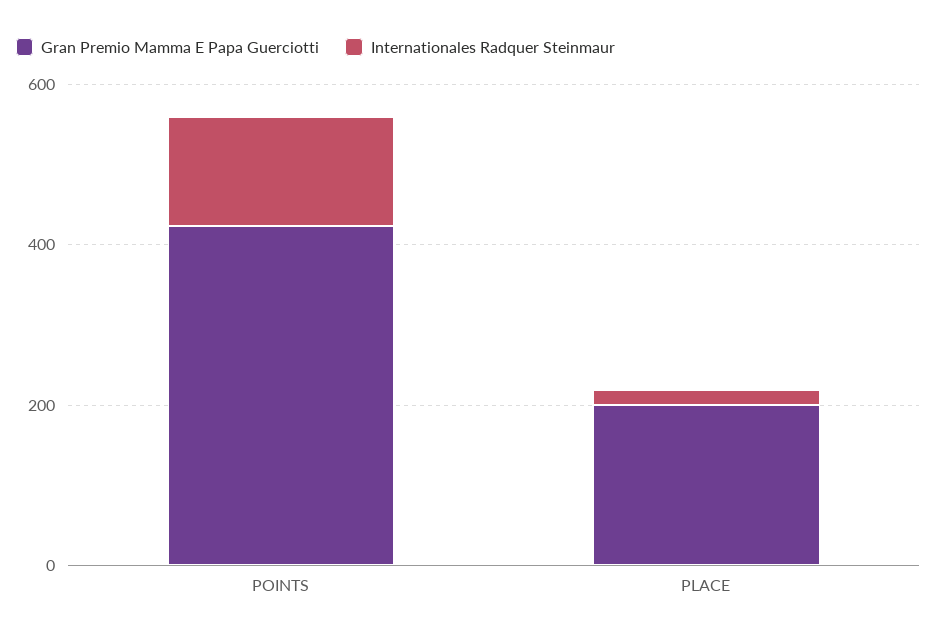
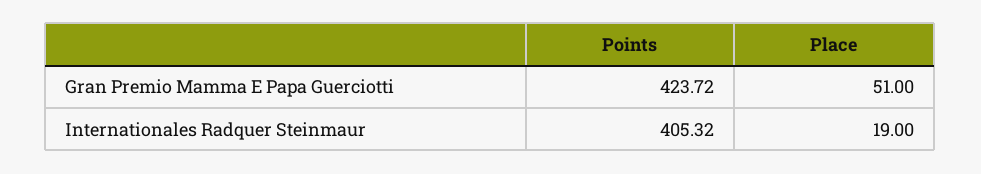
Internationales Radquer Steinmaur, POINTS: 150 -> 405.32
Gran Premio Mamma E Papa Guerciotti, PLACE: 200 -> 51

